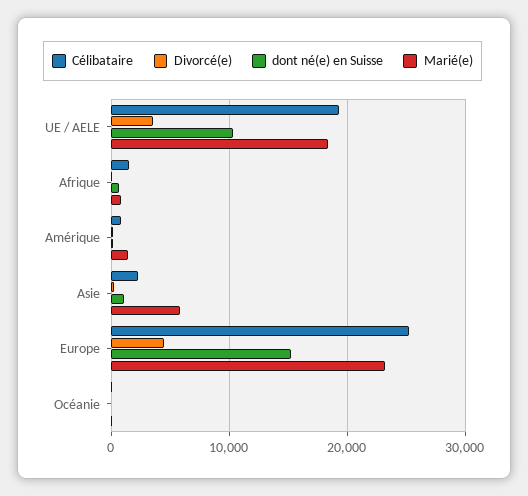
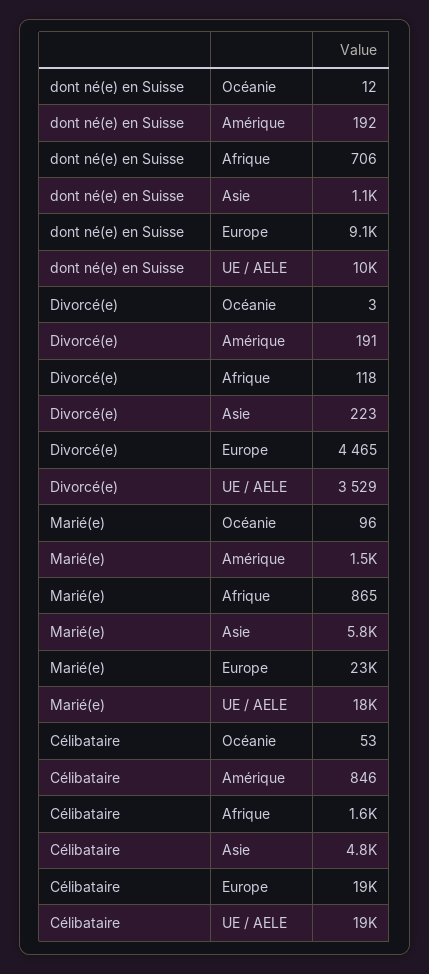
Célibataire, Asie: 2000 -> 4800
Célibataire, Europe: 25000 -> 19000
dont né(e) en Suisse, Europe: 15000 -> 9100

